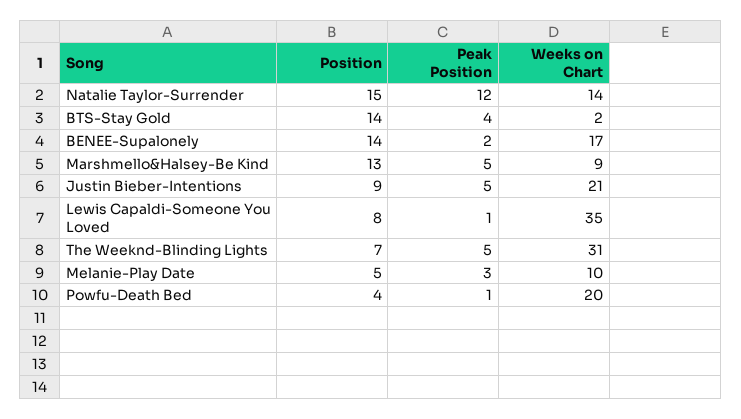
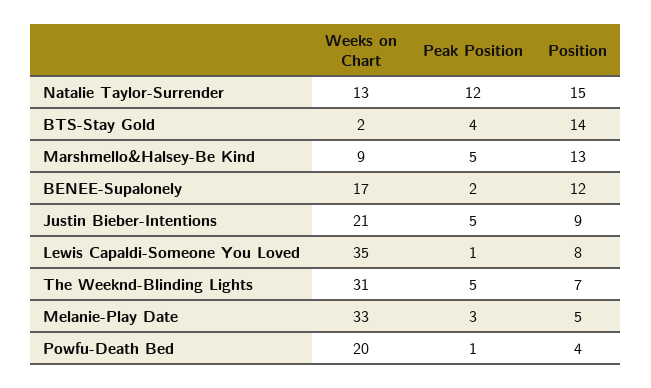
Weeks on Chart, Natalie Taylor-Surrender: 14 -> 13
Position, BENEE-Supalonely: 14 -> 12
Weeks on Chart, Melanie-Play Date: 10 -> 33

